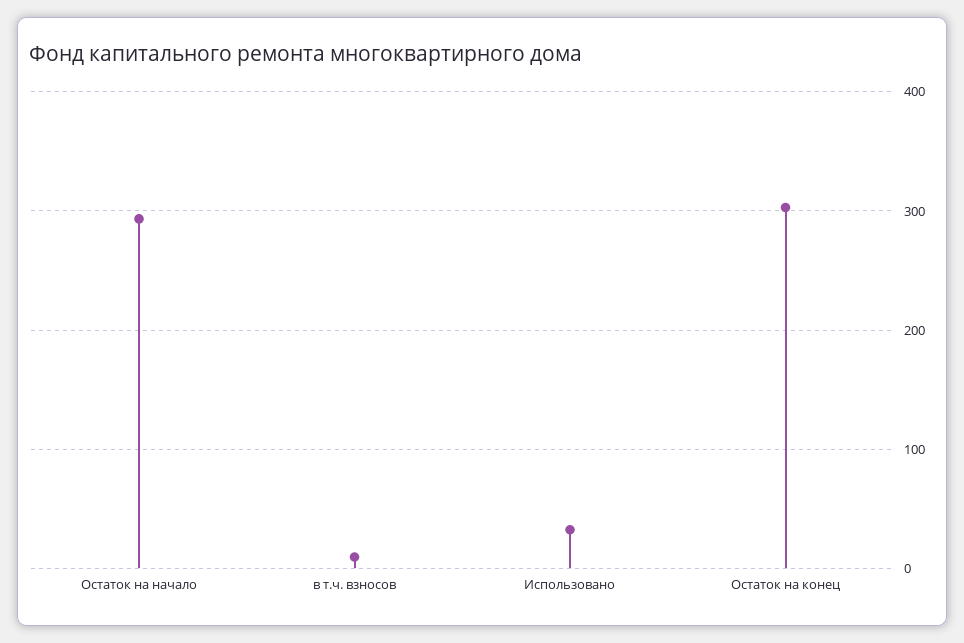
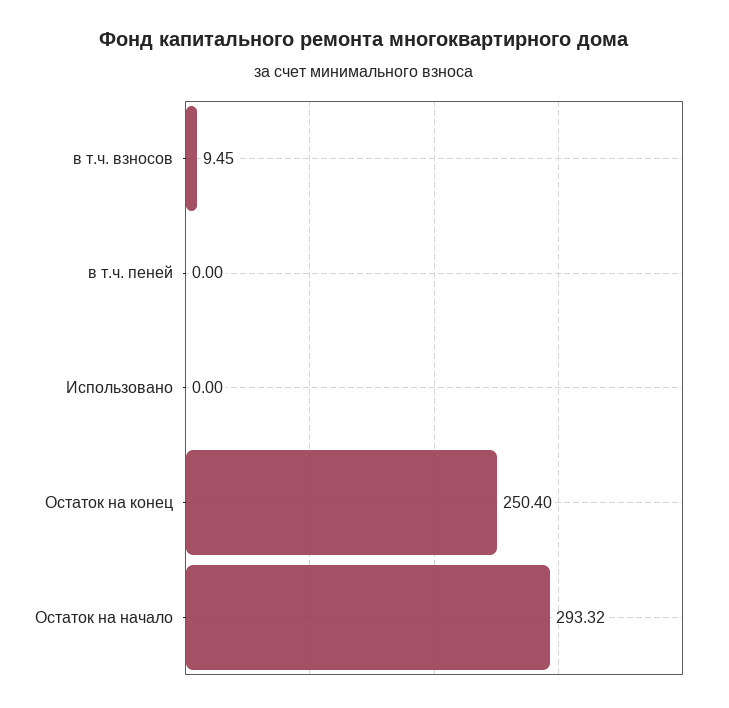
Использовано: 30 -> 0
Остаток на конец: 300 -> 250.4
в т.ч. пеней: none -> 0

